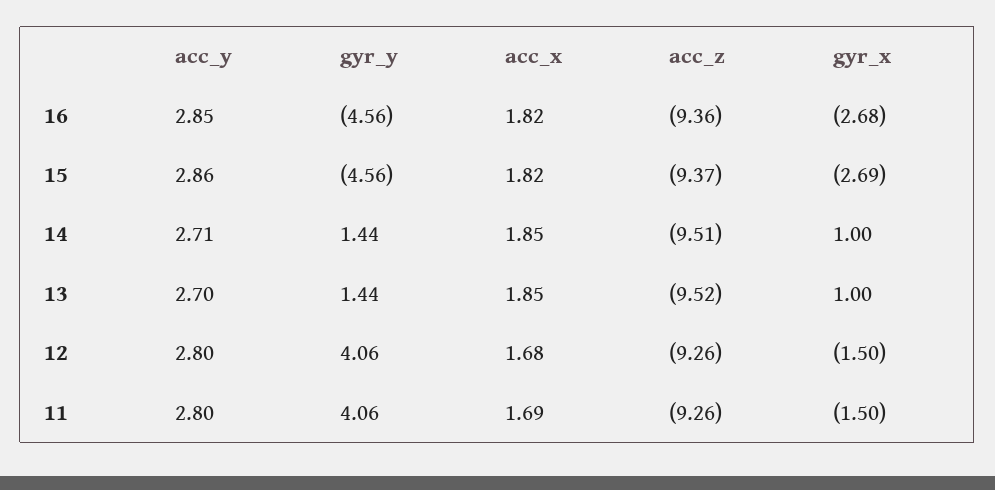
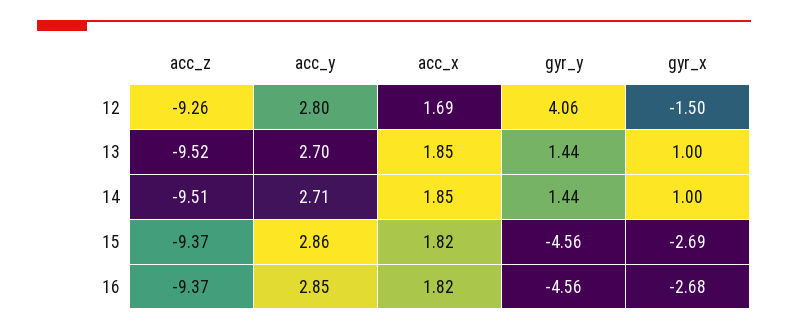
acc_z, 16: -9.36 -> -9.37
acc_x, 12: 1.68 -> 1.69
acc_y, 11: 2.8 -> none
gyr_y, 11: 4.06 -> none
acc_x, 11: 1.69 -> none
acc_z, 11: -9.26 -> none
gyr_x, 11: -1.5 -> none

